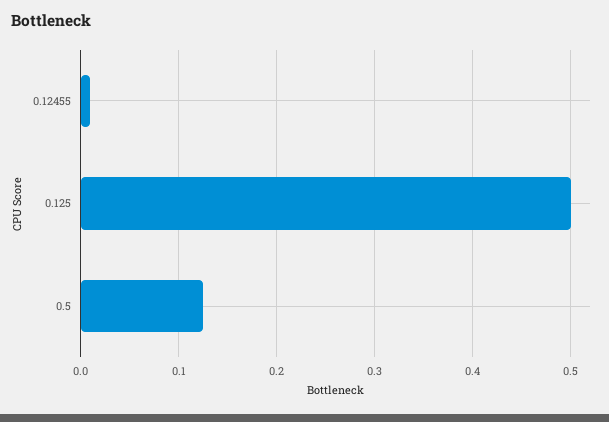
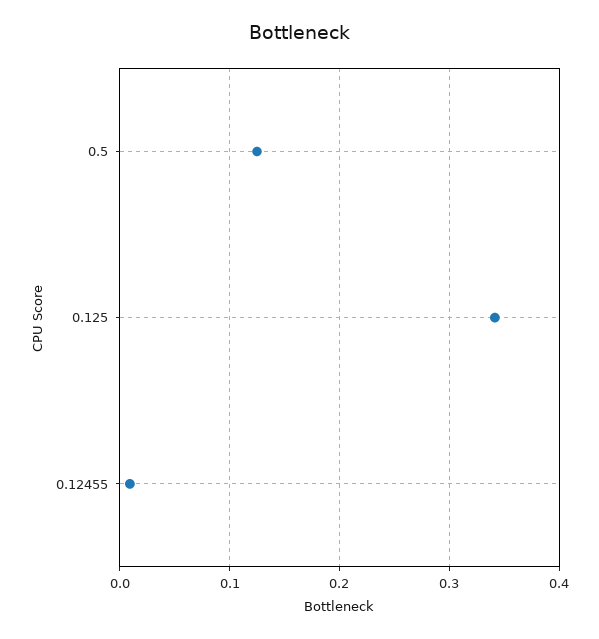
0.125: 0.5 -> 0.34

